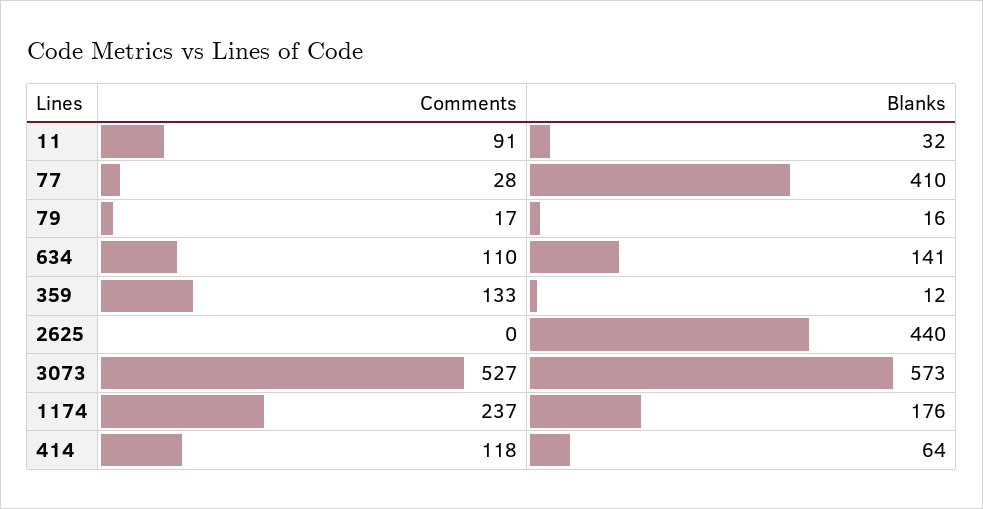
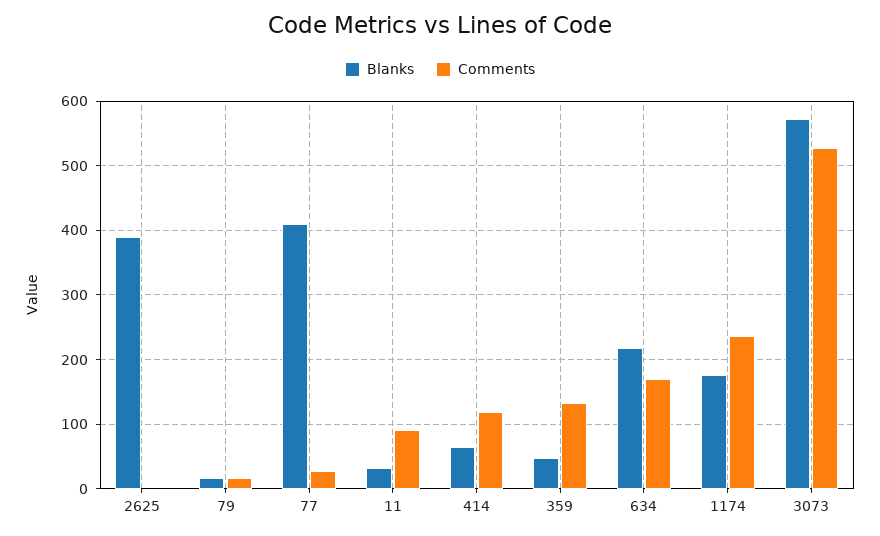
Comments, 634: 110 -> 170
Blanks, 634: 141 -> 220
Blanks, 359: 12 -> 50
Blanks, 2625: 440 -> 390

